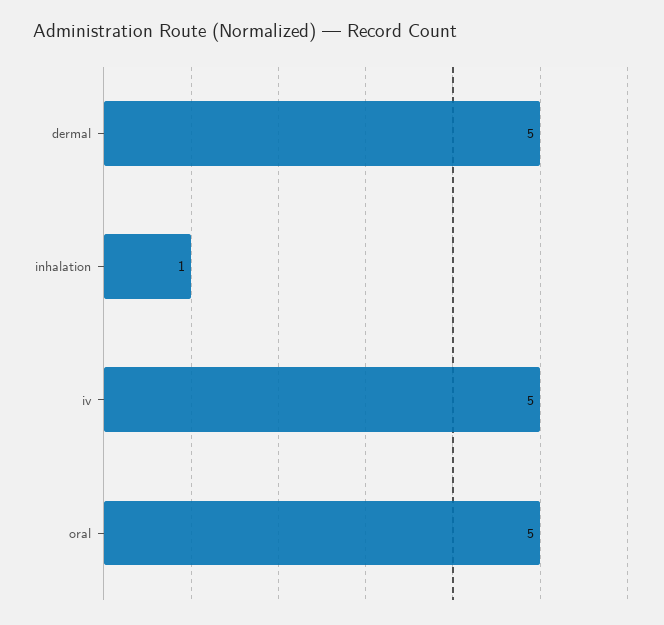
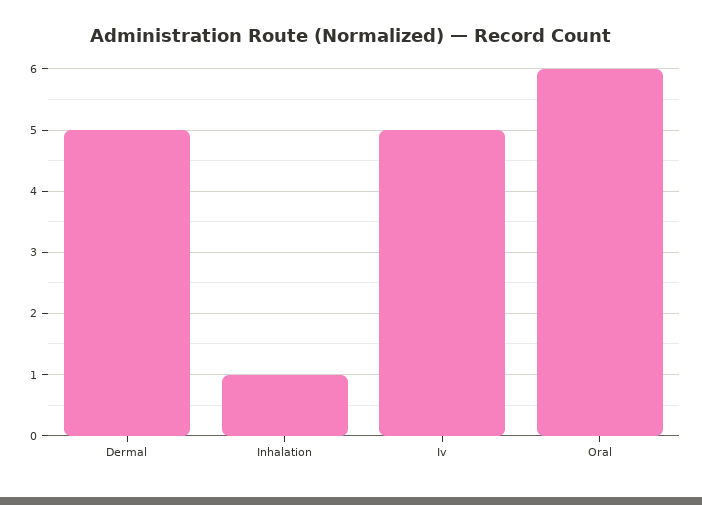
oral: 5 -> 6

